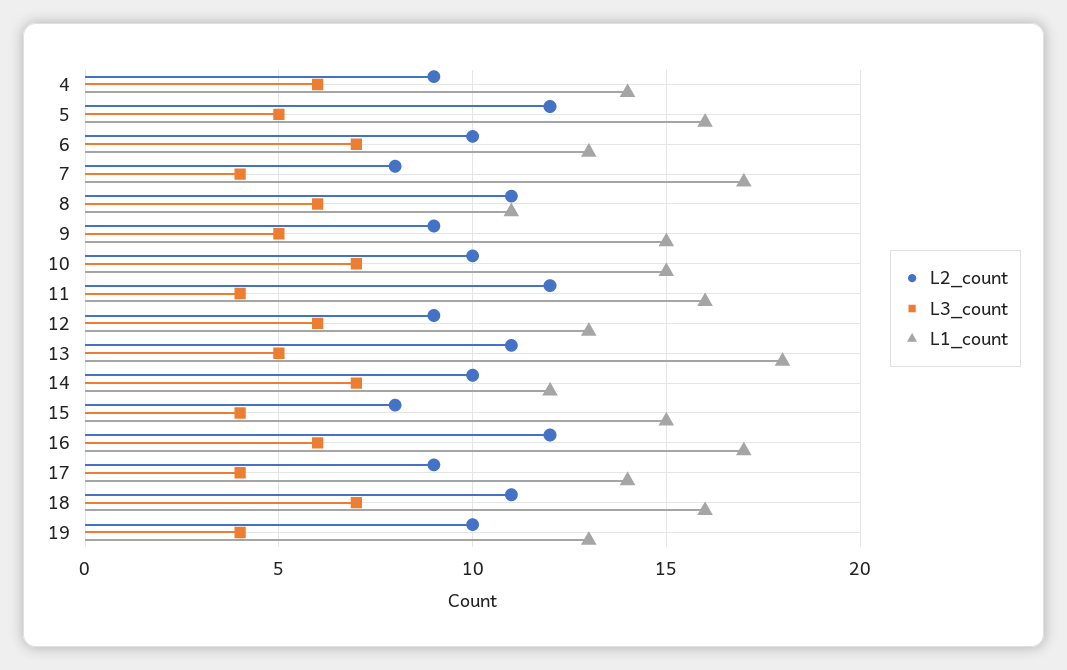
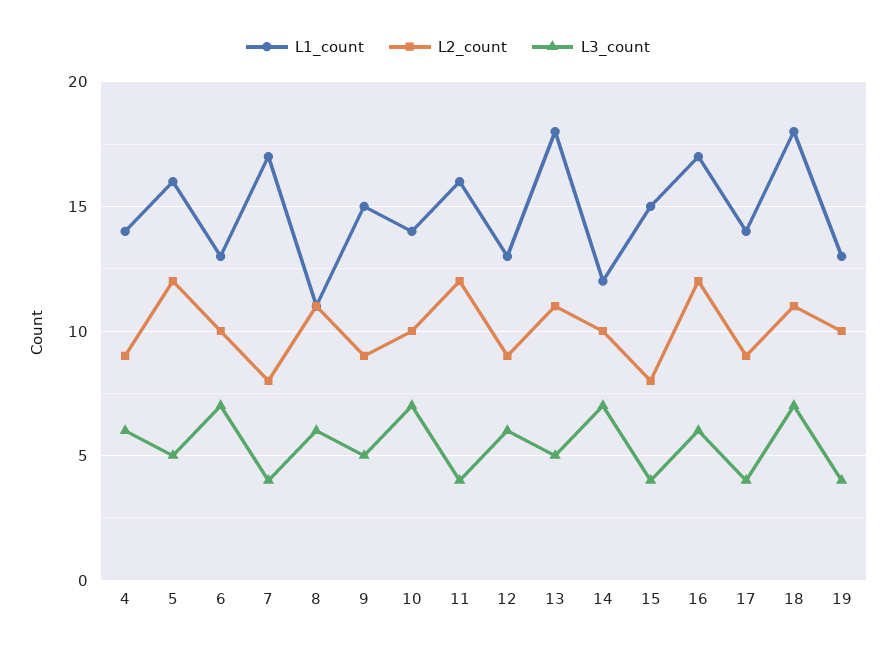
L1_count, 10: 15 -> 14
L1_count, 18: 16 -> 18

